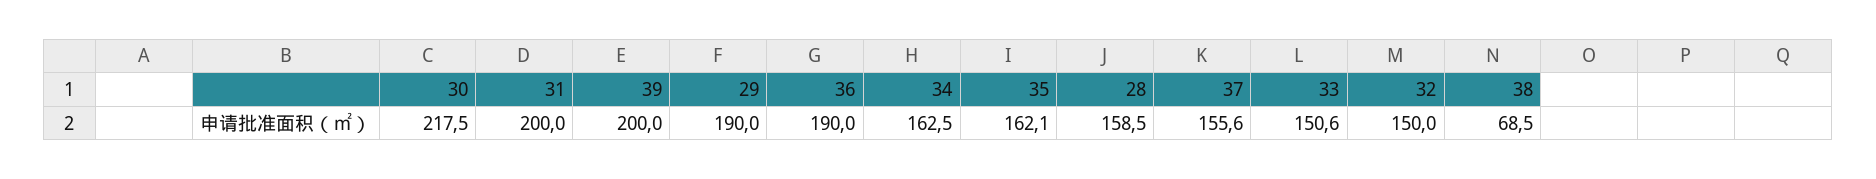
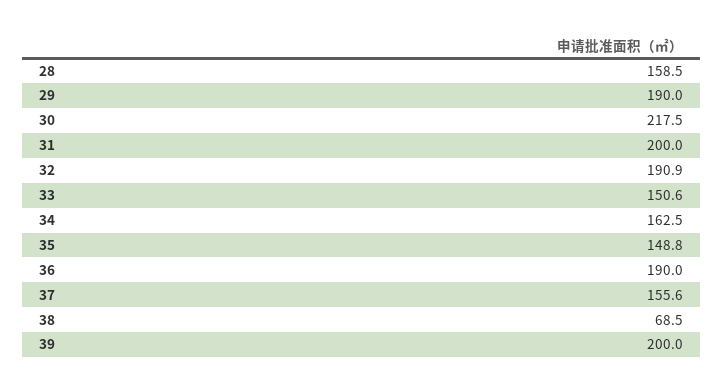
35: 162.1 -> 148.8
32: 150 -> 190.9

